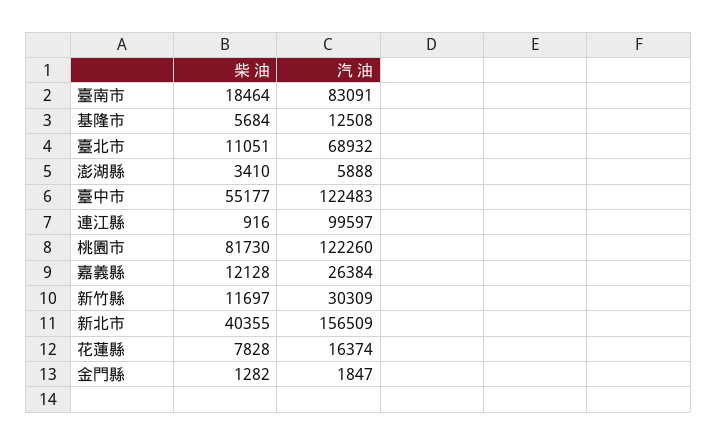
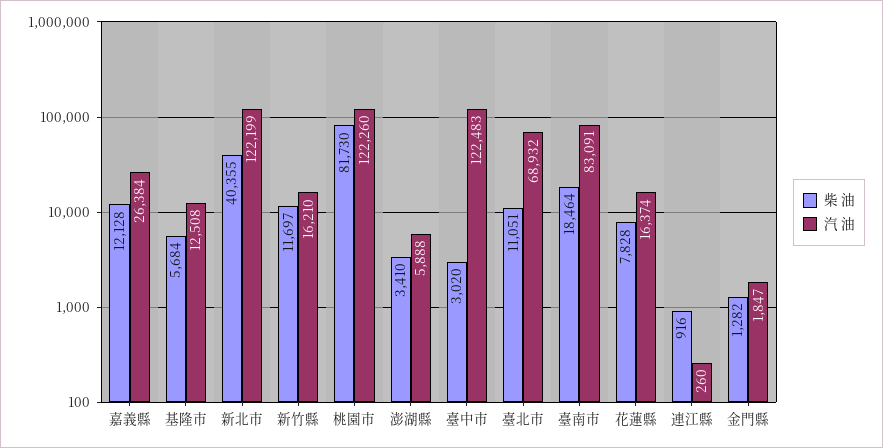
柴 油, 臺中市: 55177 -> 3020
汽 油, 連江縣: 99597 -> 260
汽 油, 新竹縣: 30309 -> 16210
汽 油, 新北市: 156509 -> 122199

